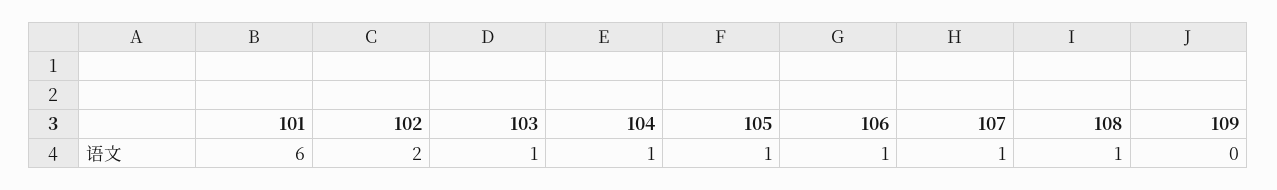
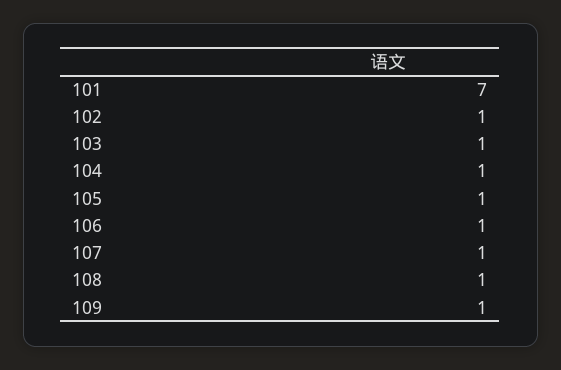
101: 6 -> 7
102: 2 -> 1
109: 0 -> 1

